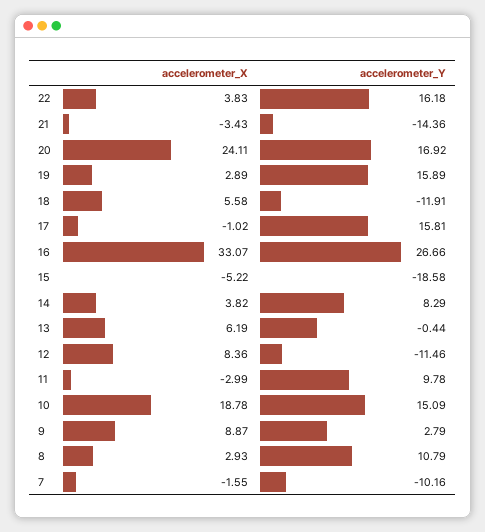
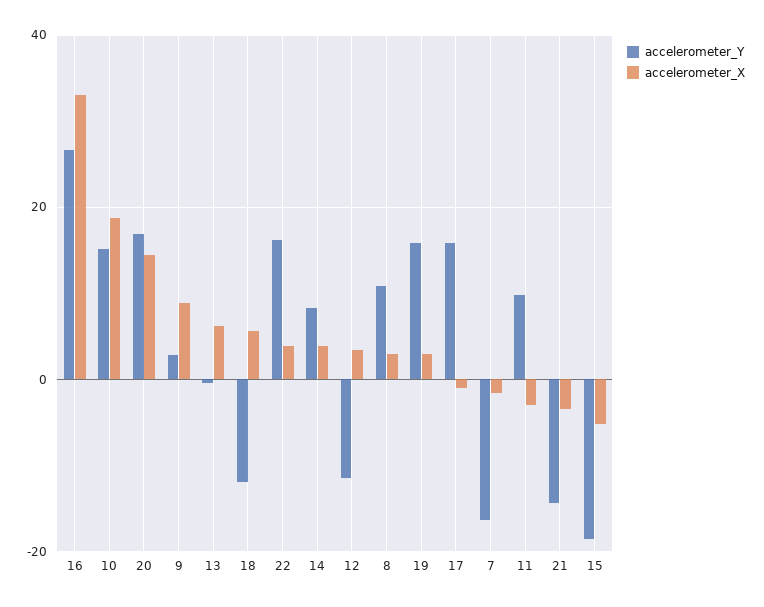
accelerometer_X, 20: 24.11 -> 14
accelerometer_X, 12: 8.36 -> 4
accelerometer_Y, 7: -10.16 -> -16

